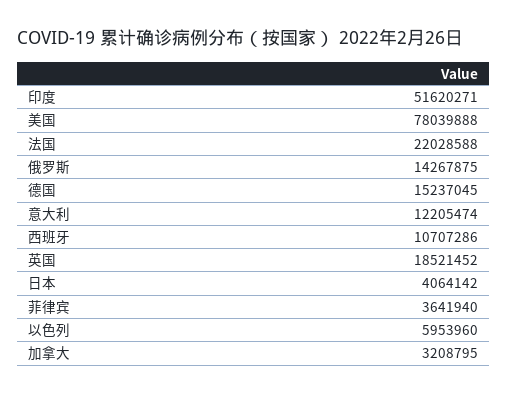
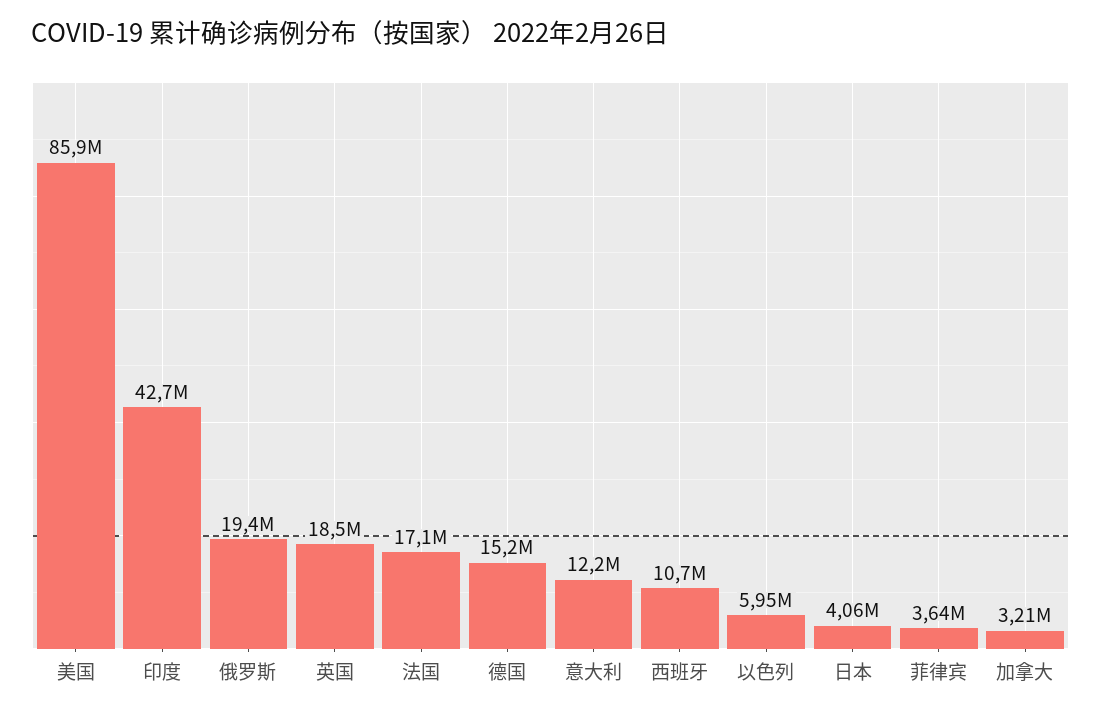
印度: 51620271 -> 42700000
美国: 78039888 -> 85900000
法国: 22028588 -> 17100000
俄罗斯: 14267875 -> 19400000

